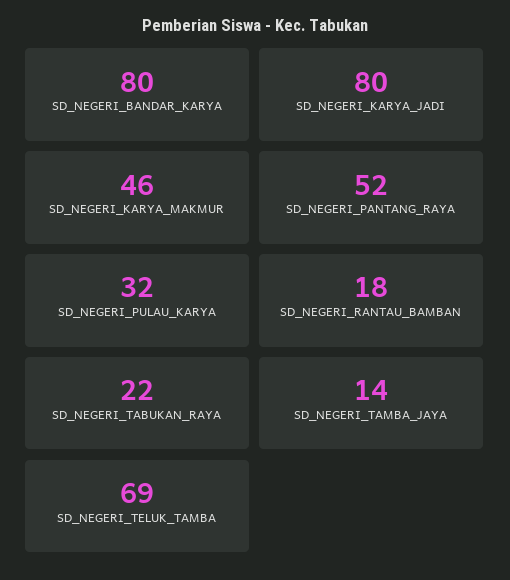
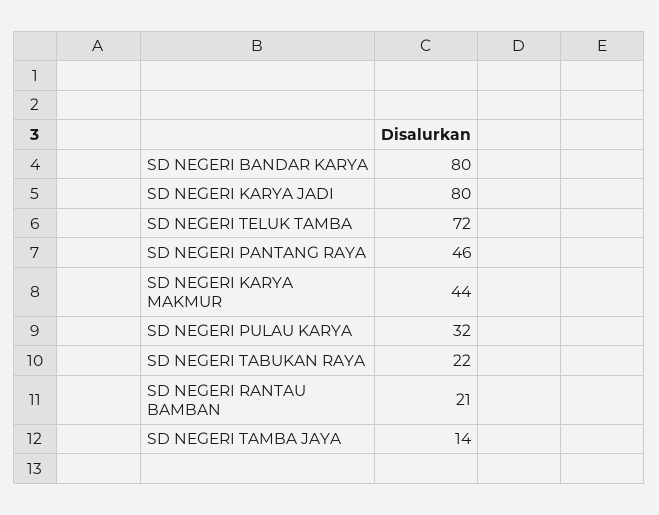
SD_NEGERI_KARYA_MAKMUR: 46 -> 44
SD_NEGERI_PANTANG_RAYA: 52 -> 46
SD_NEGERI_RANTAU_BAMBAN: 18 -> 21
SD_NEGERI_TELUK_TAMBA: 69 -> 72

